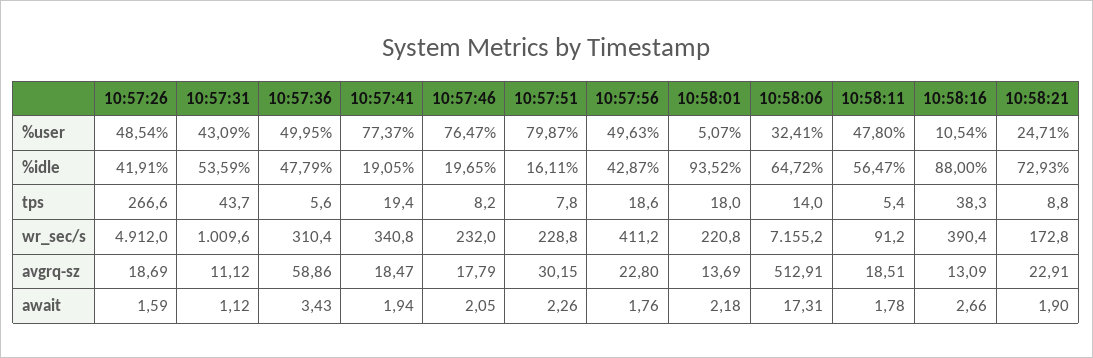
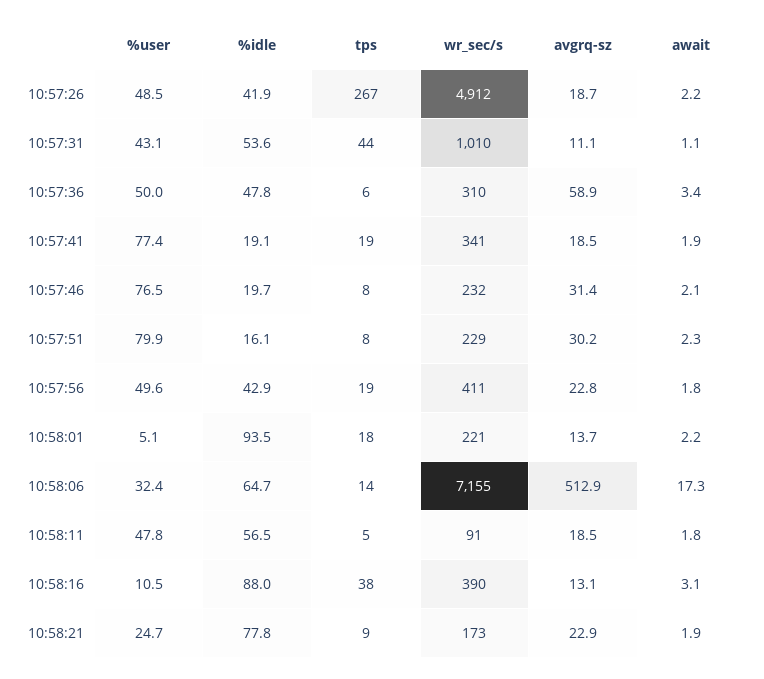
10:58:21, %idle: 72.93 -> 77.8
10:57:46, avgrq-sz: 17.79 -> 31.4
10:57:26, await: 1.59 -> 2.2
10:58:16, await: 2.66 -> 3.1

